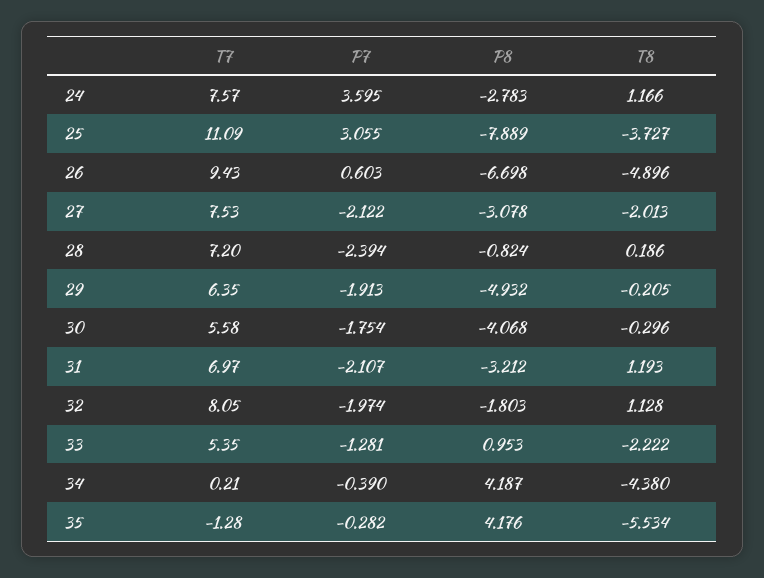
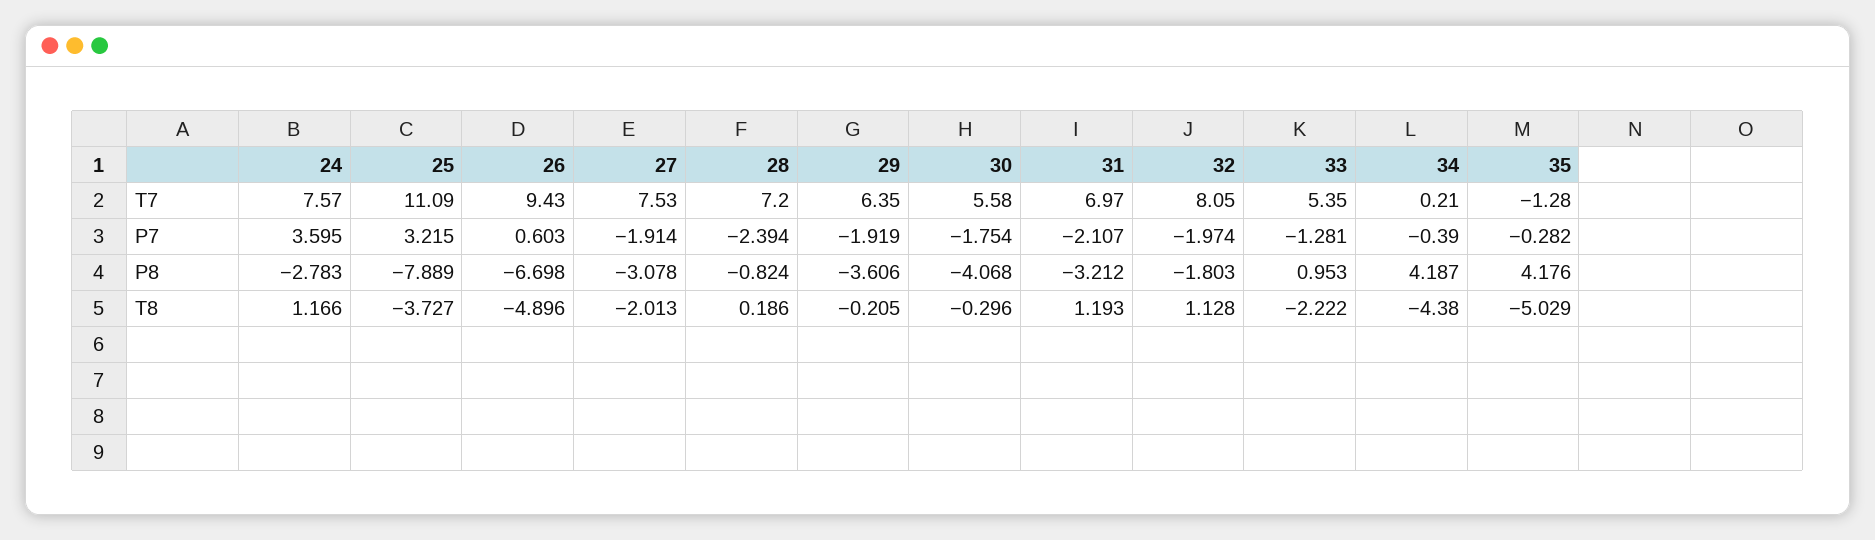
P7, 25: 3.055 -> 3.215
P7, 27: -2.122 -> -1.914
P7, 29: -1.913 -> -1.919
P8, 29: -4.932 -> -3.606
T8, 35: -5.534 -> -5.029

